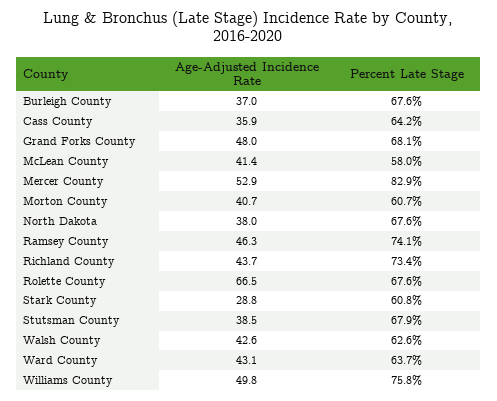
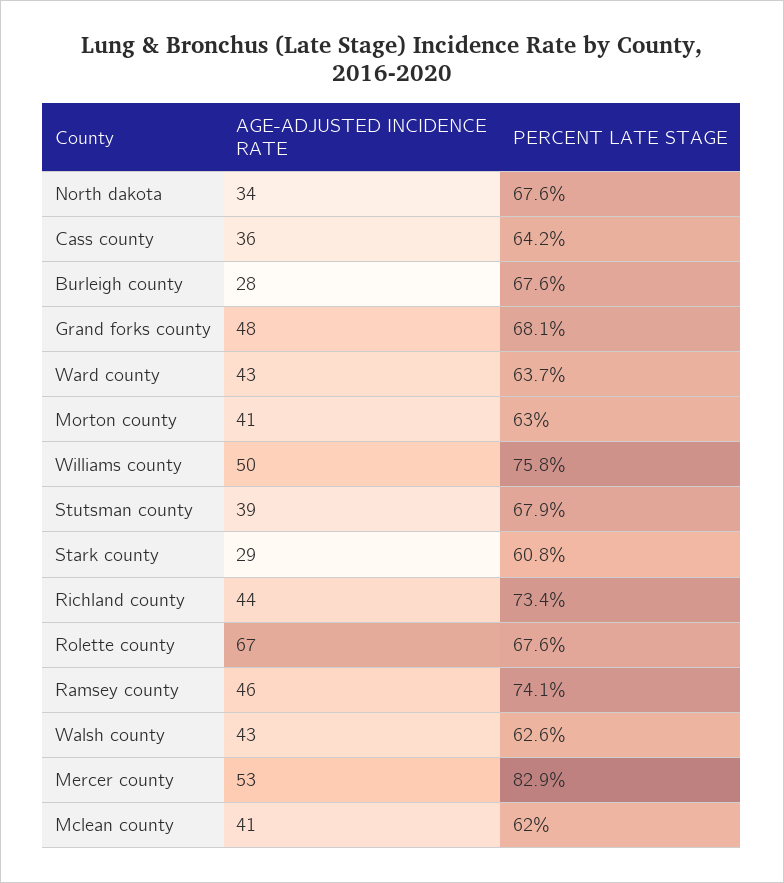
Age-Adjusted Incidence Rate, Burleigh County: 37 -> 28
Percent Late Stage, McLean County: 58 -> 62
Percent Late Stage, Morton County: 60.7 -> 63
Age-Adjusted Incidence Rate, North Dakota: 38 -> 34

